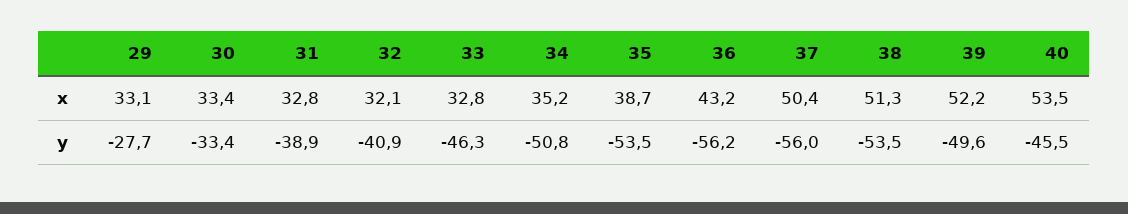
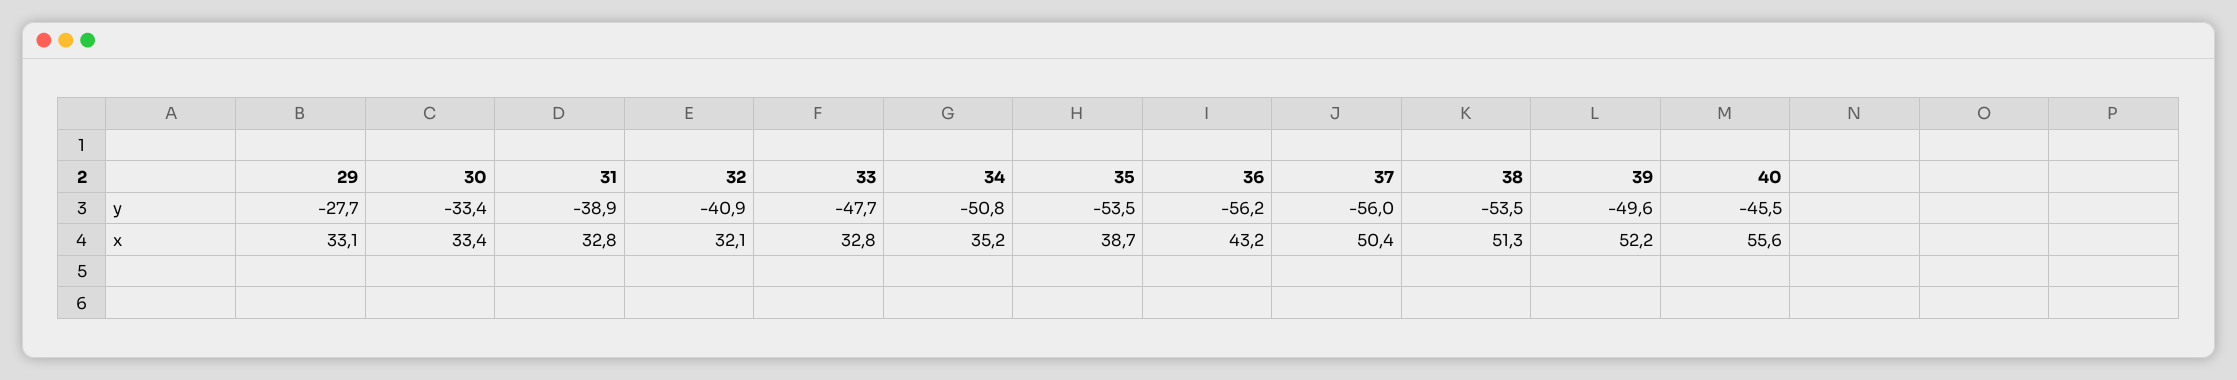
40, x: 53.5 -> 55.6
33, y: -46.3 -> -47.7

